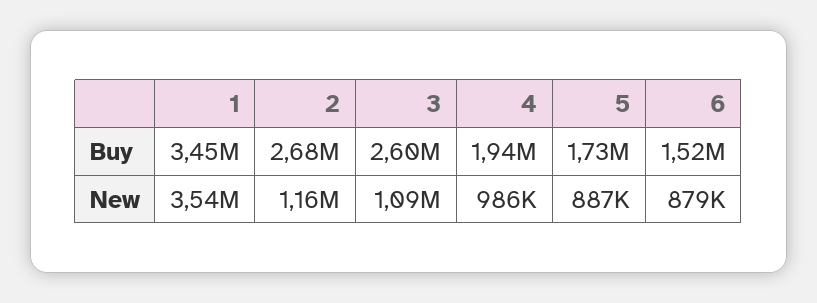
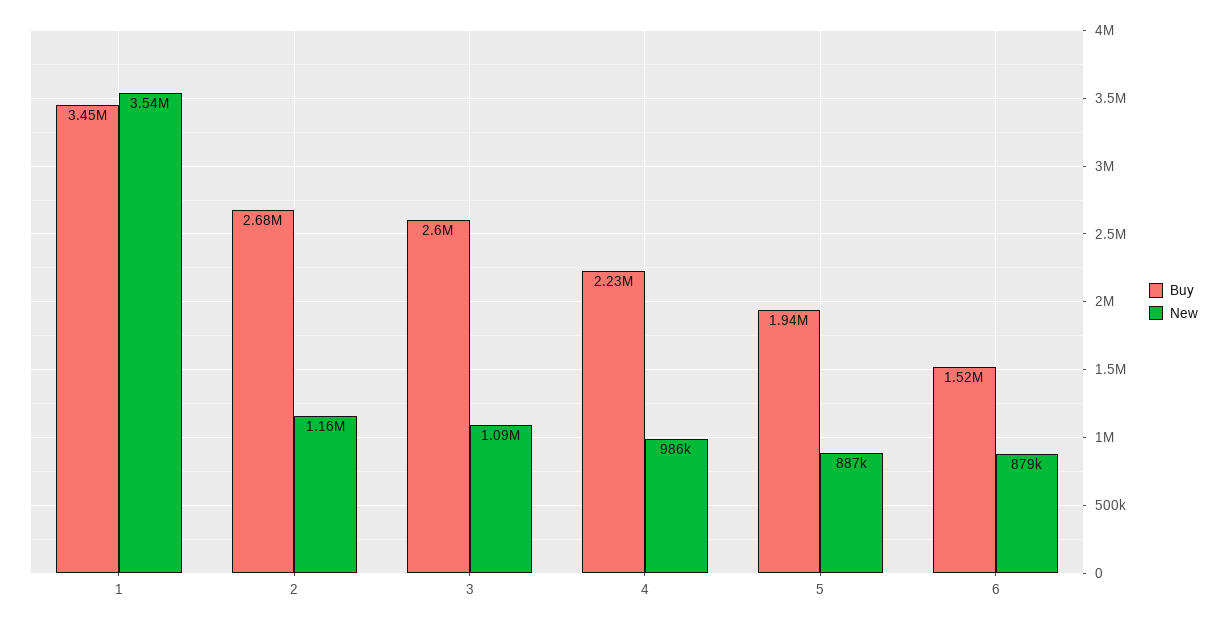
Buy, 4: 1940000 -> 2230000
Buy, 5: 1730000 -> 1940000

